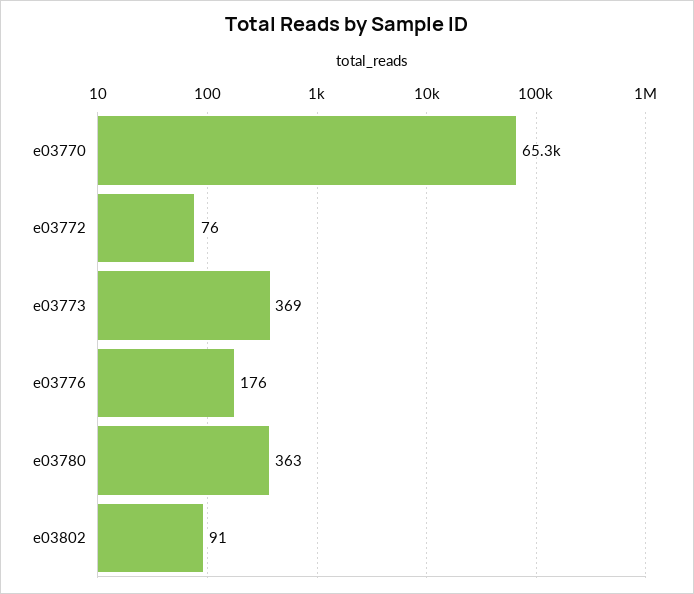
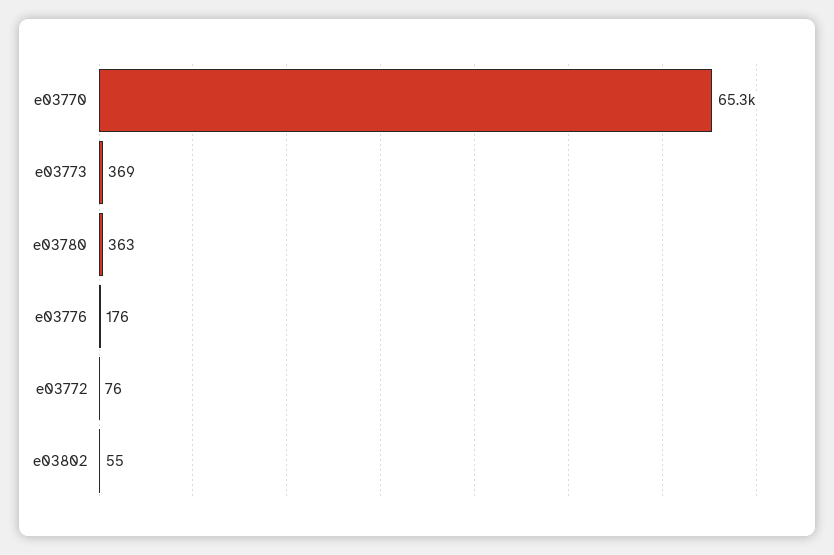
e03802: 91 -> 55

